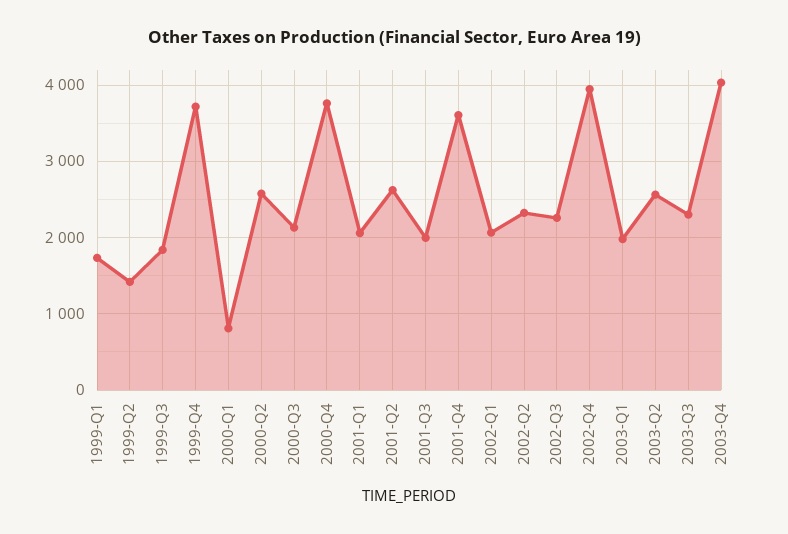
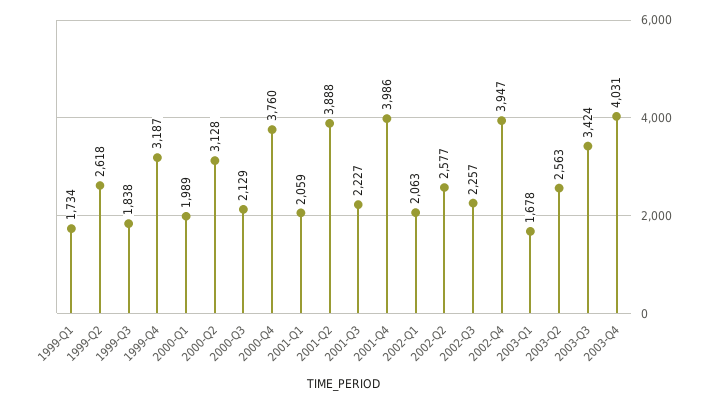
1999-Q2: 1400 -> 2618
1999-Q4: 3700 -> 3187
2000-Q1: 800 -> 1989
2000-Q2: 2600 -> 3128
2001-Q2: 2600 -> 3888
2001-Q3: 2000 -> 2227
2001-Q4: 3600 -> 3986
2002-Q2: 2300 -> 2577
2003-Q1: 2000 -> 1678
2003-Q3: 2300 -> 3424

